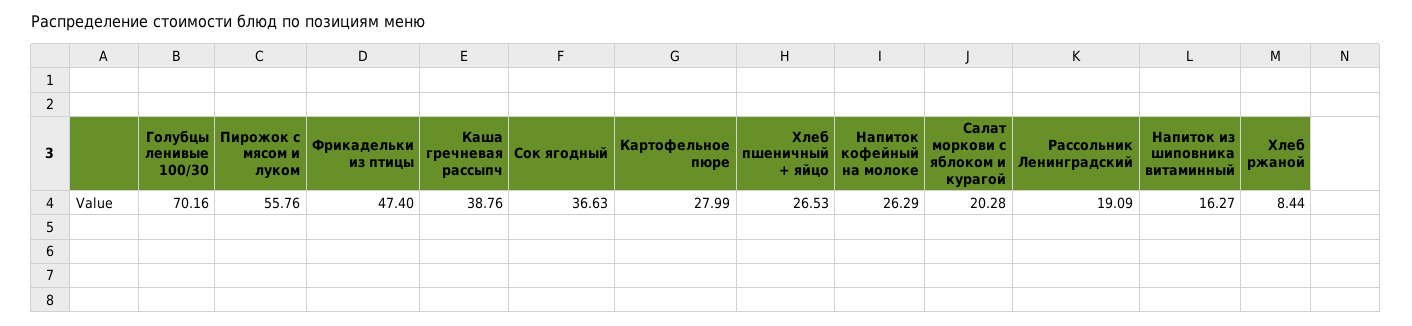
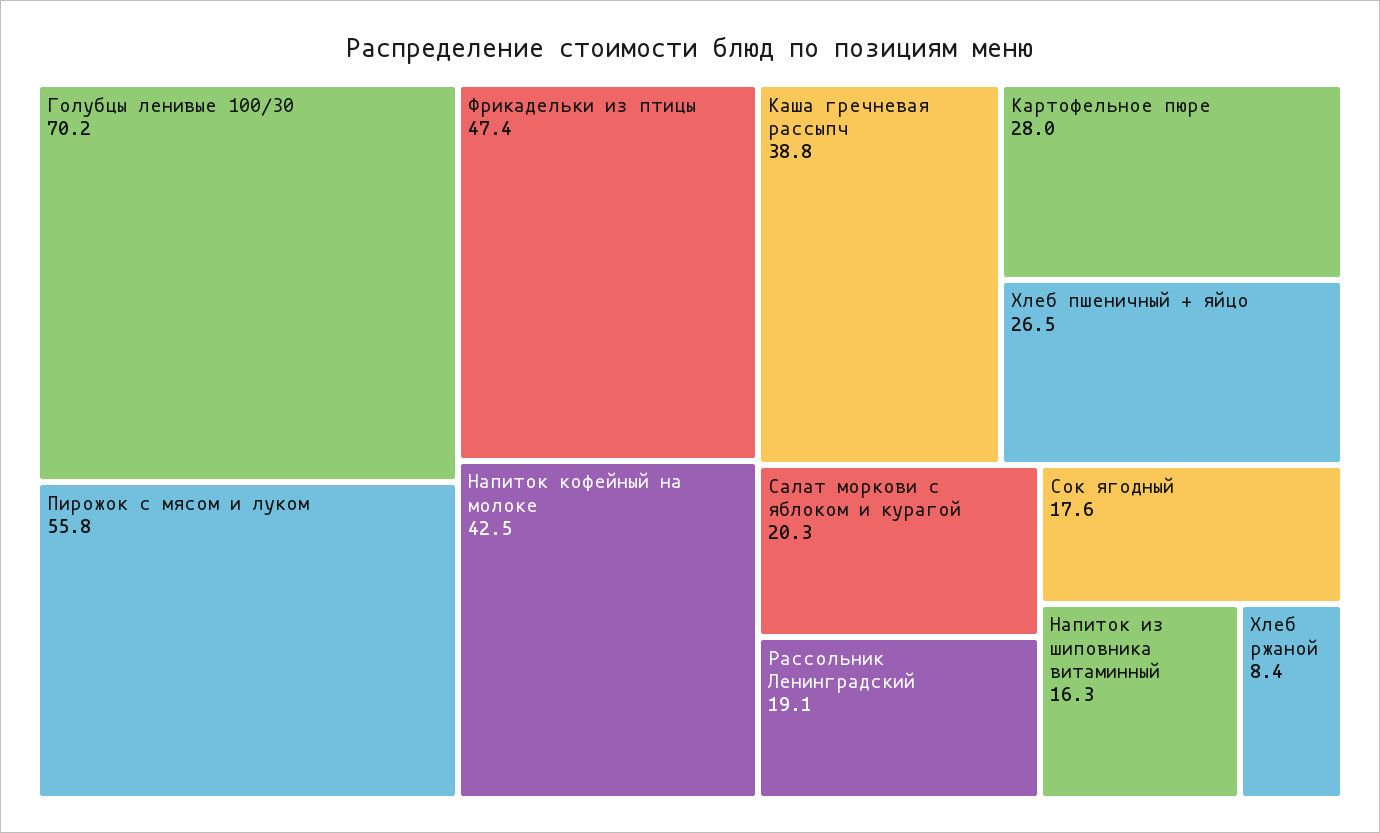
Сок ягодный: 36.63 -> 17.6
Напиток кофейный на молоке: 26.29 -> 42.5

